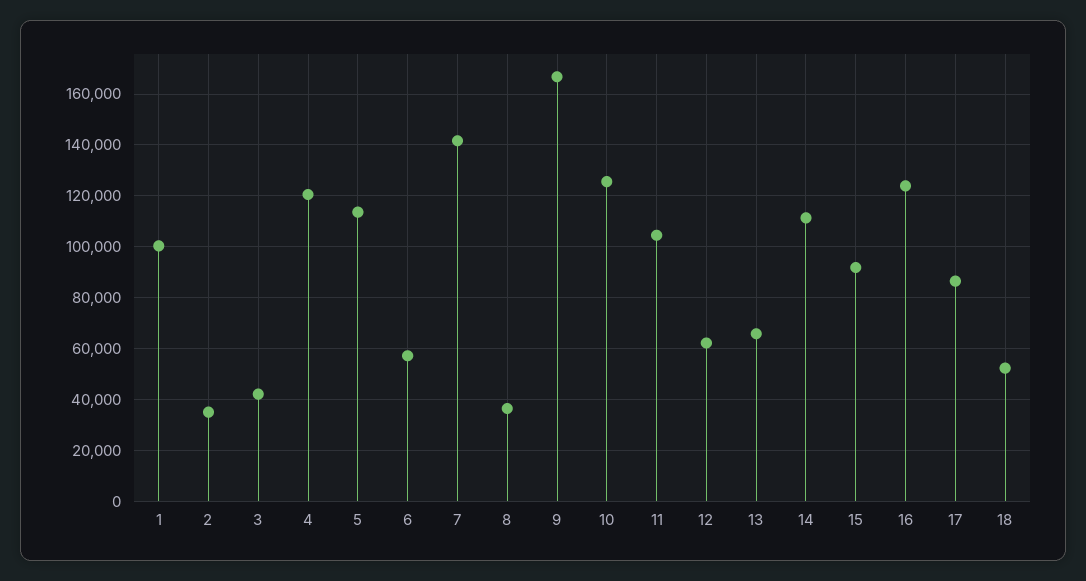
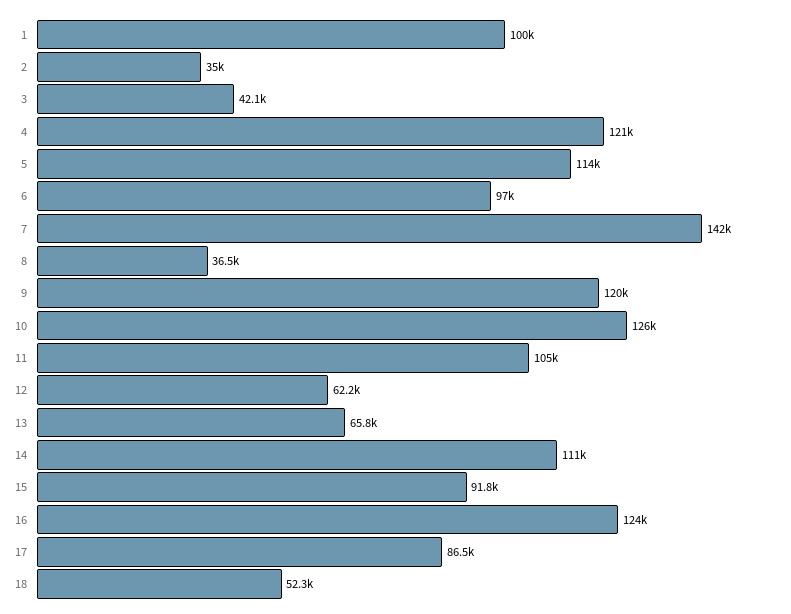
6: 57500 -> 97000
9: 167500 -> 120000

